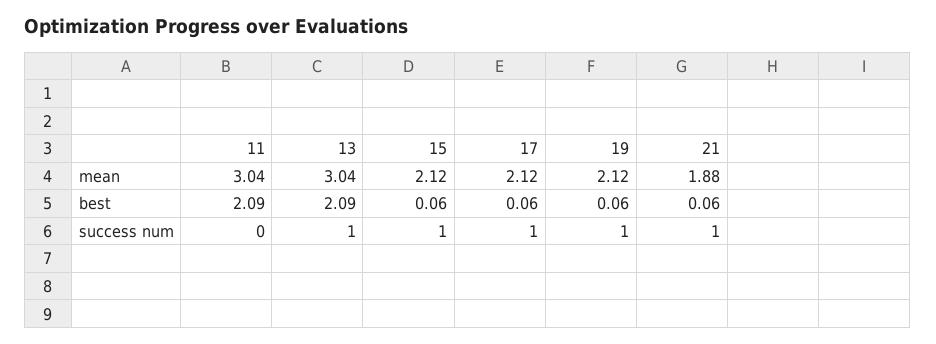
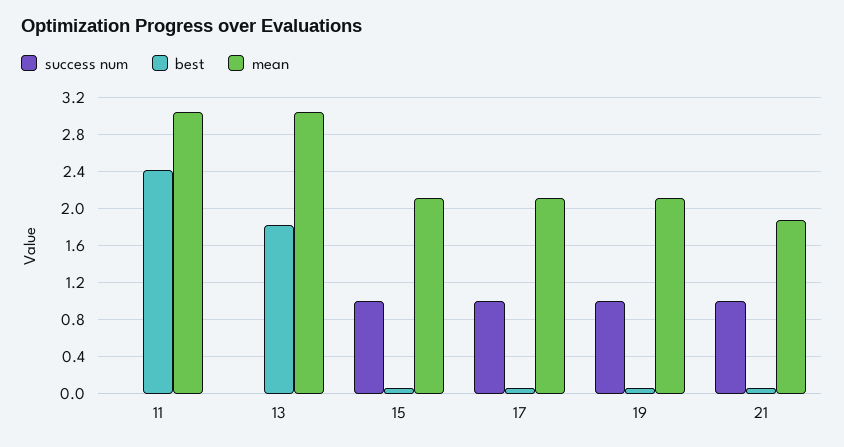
best, 11: 2.09 -> 2.4
best, 13: 2.09 -> 1.8
success num, 13: 1 -> 0

